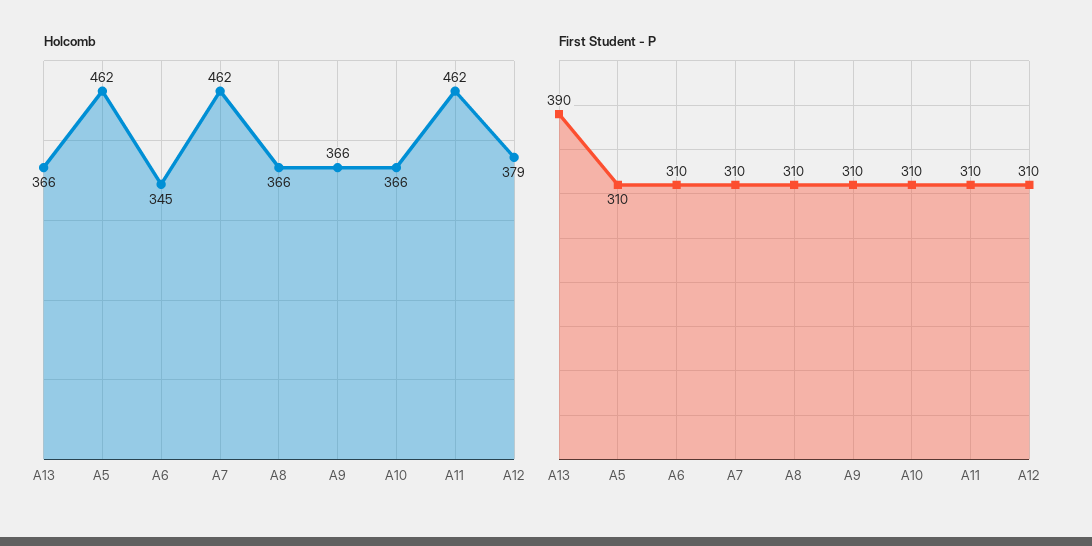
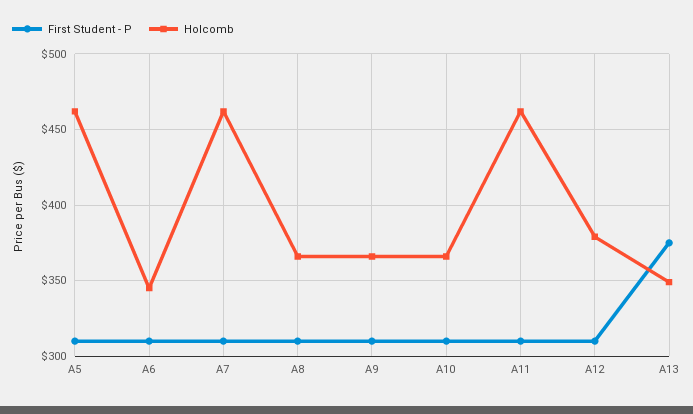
Holcomb, A13: 366 -> 350
First Student - P, A13: 390 -> 375

